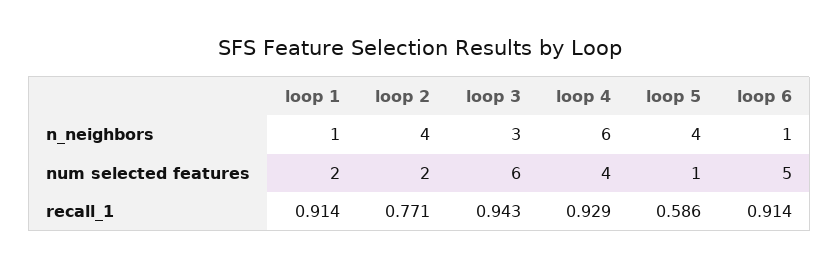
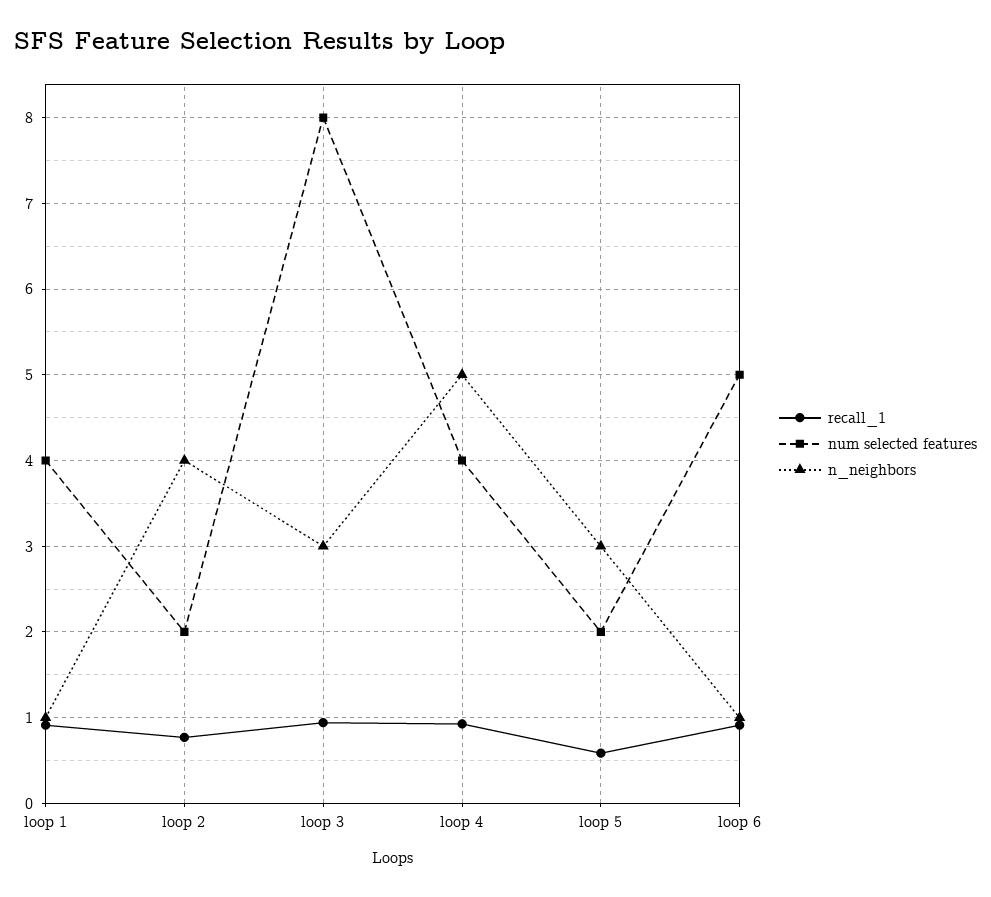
n_neighbors, loop 4: 6 -> 5
n_neighbors, loop 5: 4 -> 3
num selected features, loop 1: 2 -> 4
num selected features, loop 3: 6 -> 8
num selected features, loop 5: 1 -> 2

